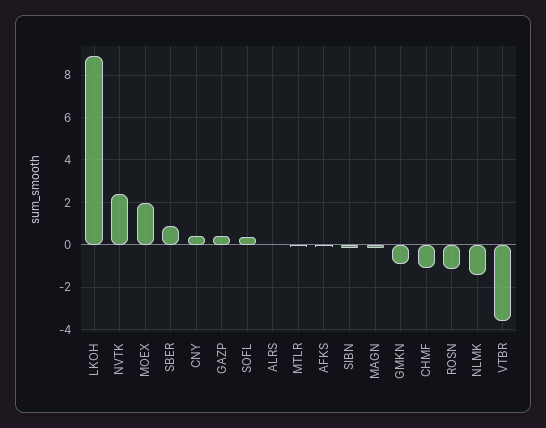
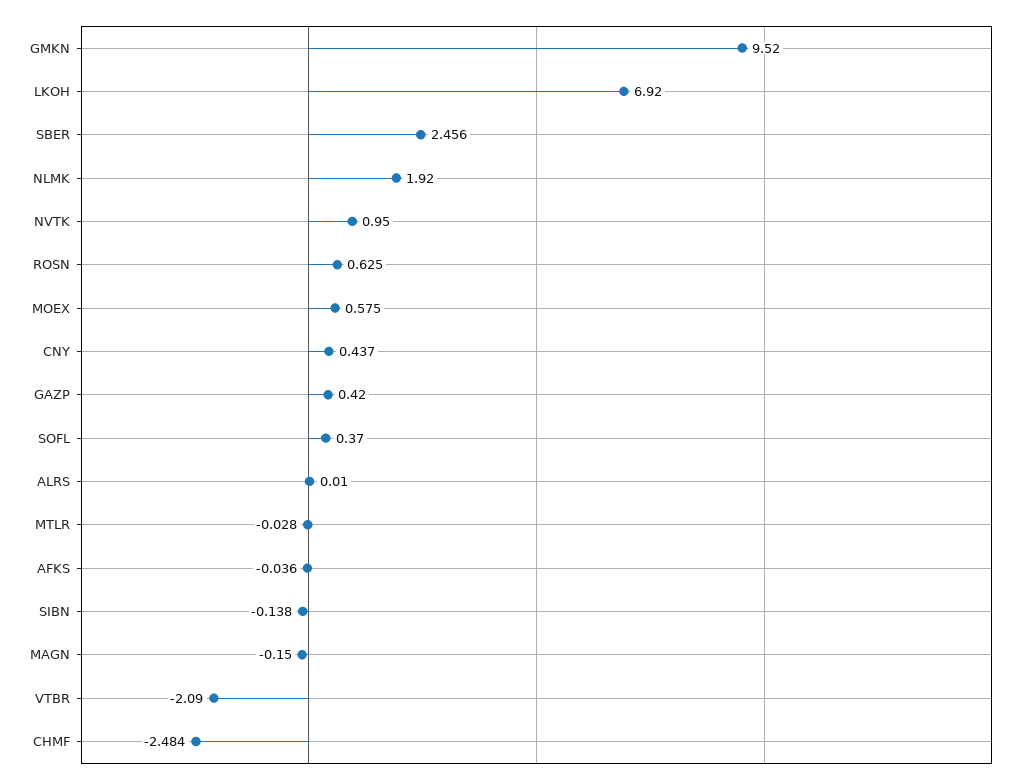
LKOH: 9 -> 6.92
NVTK: 2.5 -> 0.95
MOEX: 2 -> 0.575
SBER: 1 -> 2.456
GMKN: -1 -> 9.52
CHMF: -1 -> -2.484
ROSN: -1 -> 0.625
NLMK: -1.5 -> 1.92
VTBR: -3.5 -> -2.09

